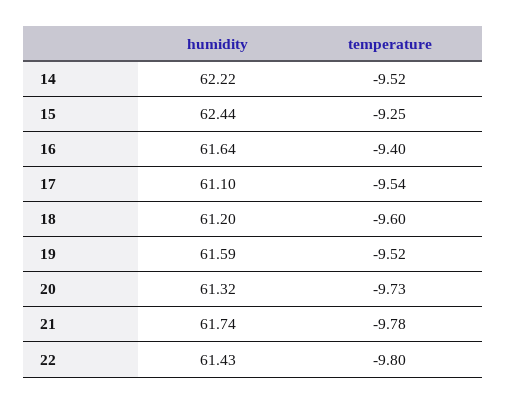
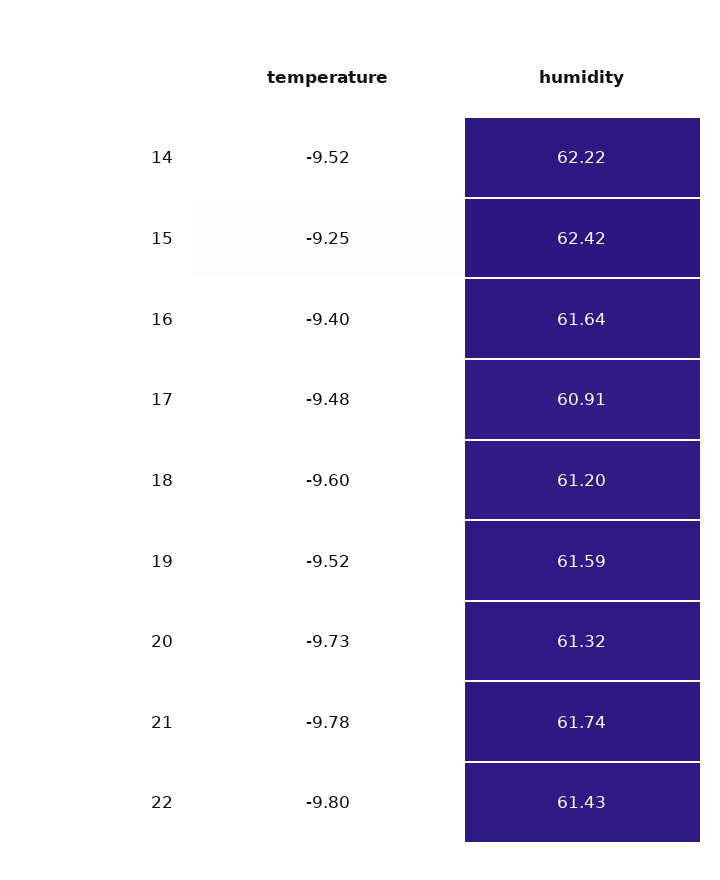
humidity, 15: 62.44 -> 62.42
humidity, 17: 61.1 -> 60.91
temperature, 17: -9.54 -> -9.48

